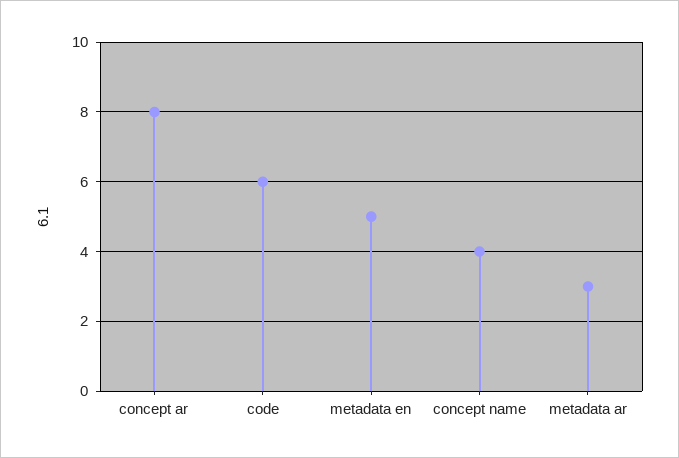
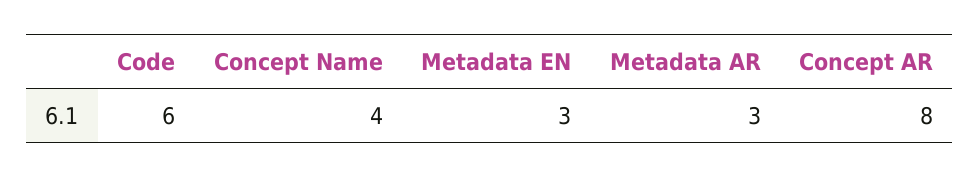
metadata en: 5 -> 3

